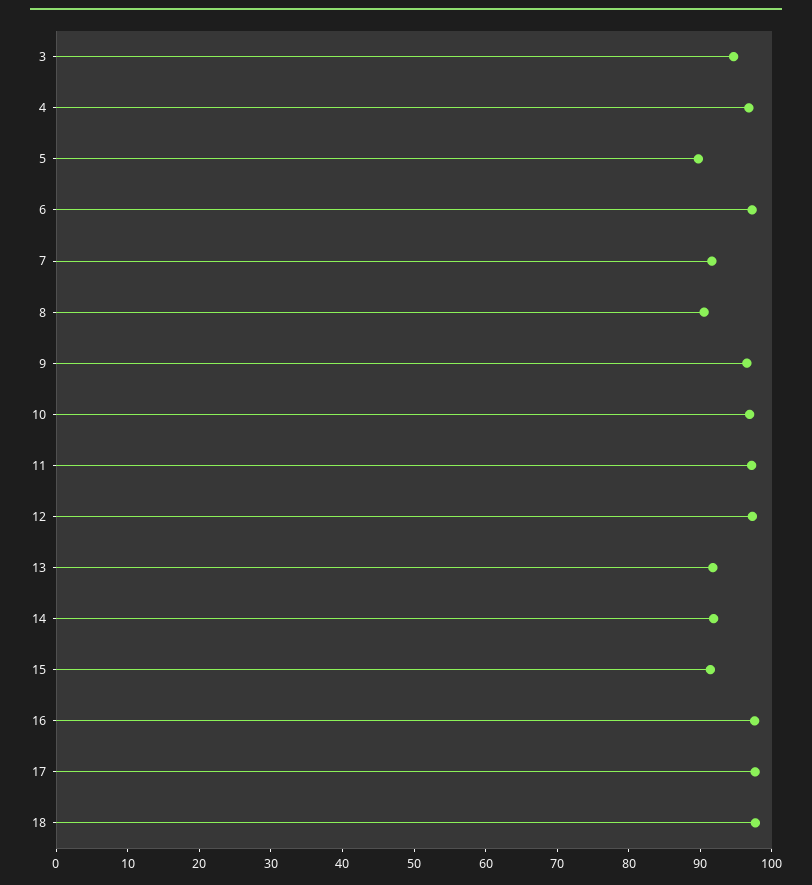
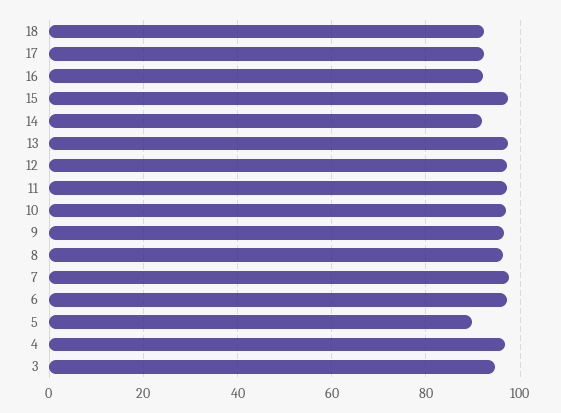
7: 92 -> 98
8: 90 -> 96
13: 92 -> 98
15: 92 -> 98
16: 98 -> 92
17: 98 -> 92
18: 98 -> 92

